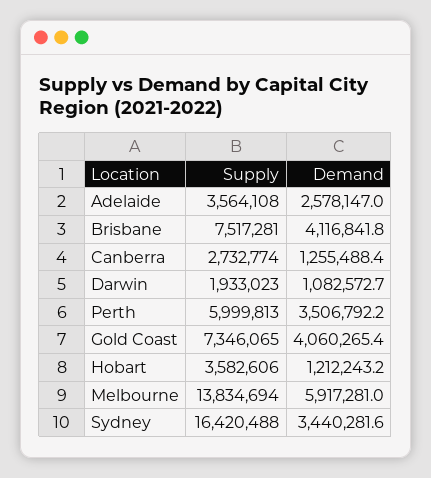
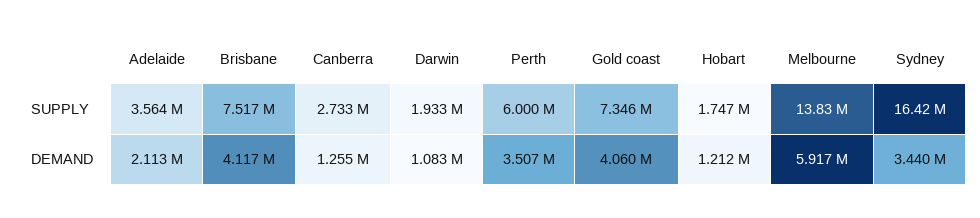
Demand, Adelaide: 2578147 -> 2113000
Supply, Hobart: 3582606 -> 1747000

